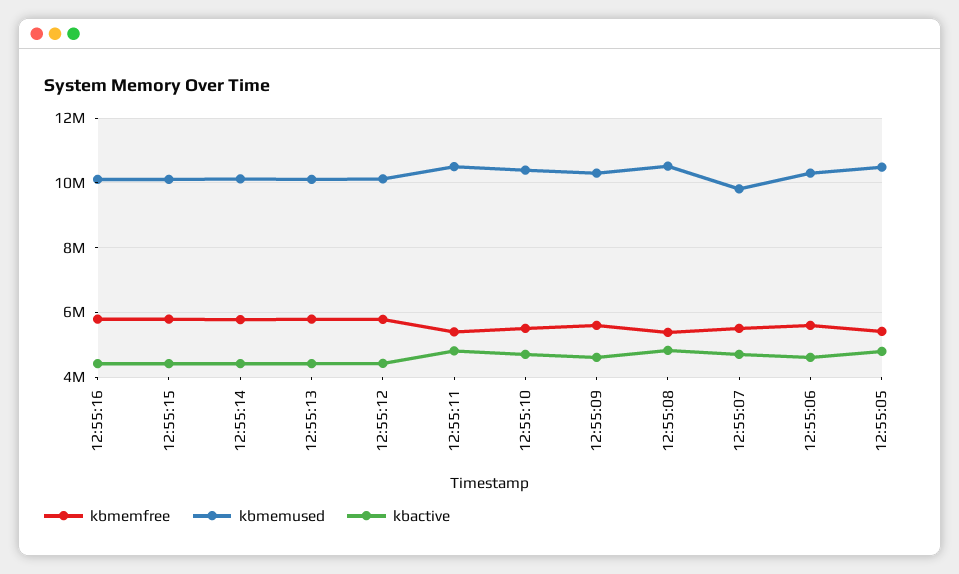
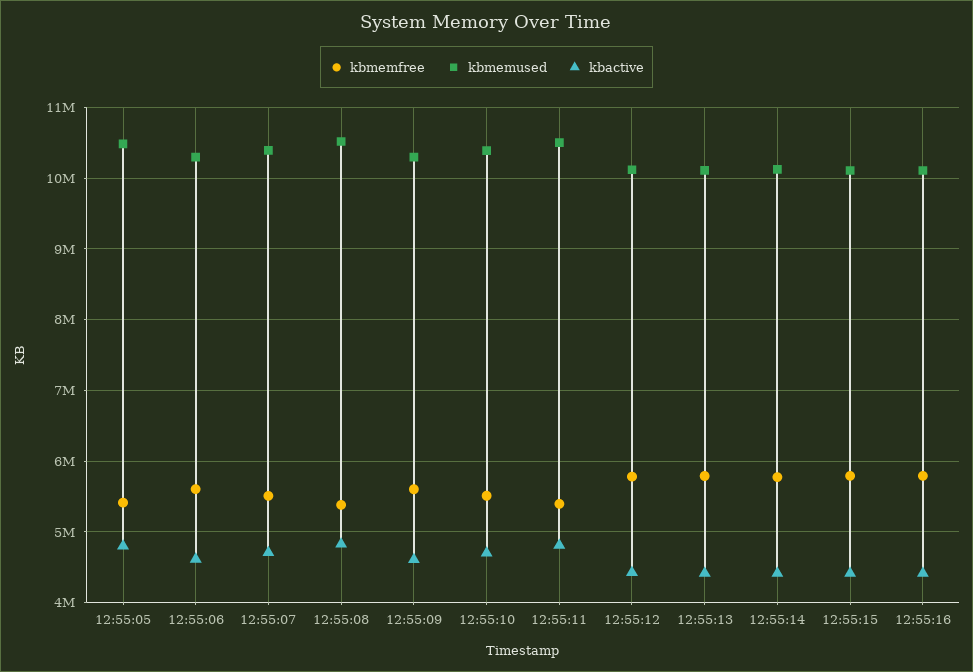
kbmemused, 12:55:07: 9800000 -> 10400000

